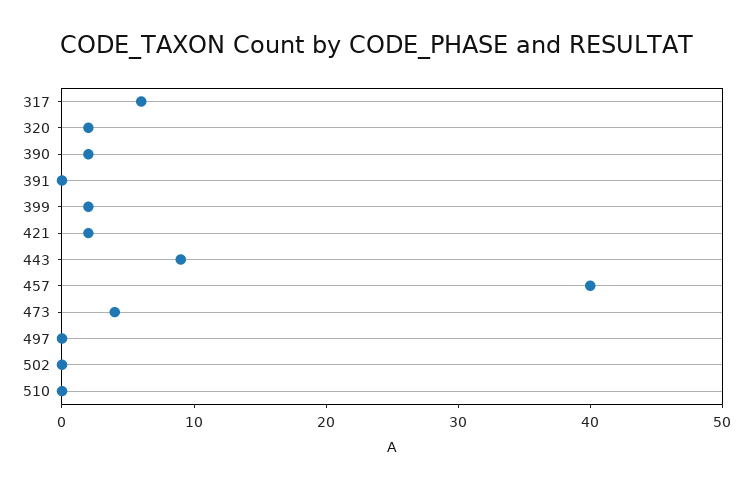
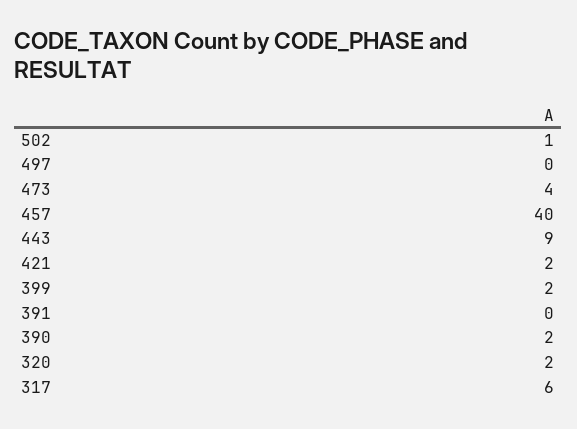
502: 0 -> 1
510: 0 -> none

